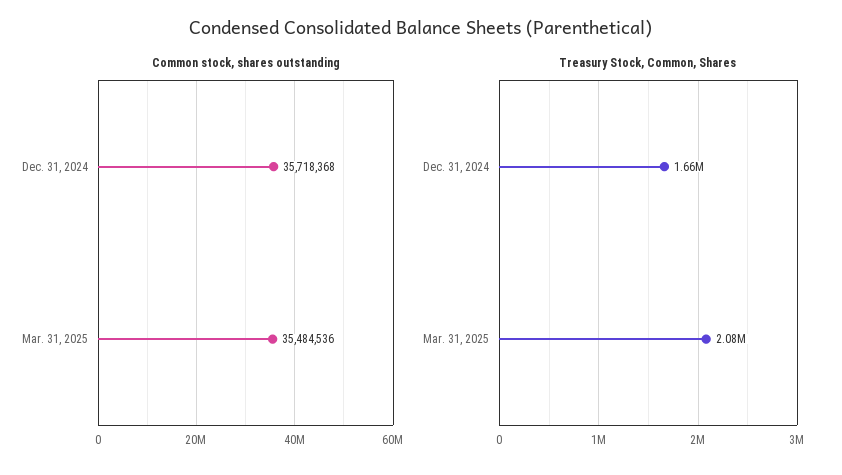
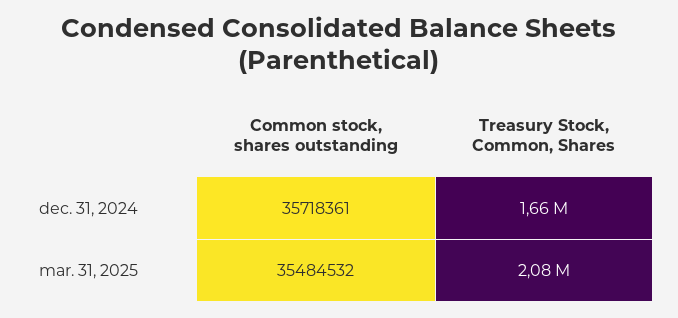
Common stock, shares outstanding, Dec. 31, 2024: 35718368 -> 35718361
Common stock, shares outstanding, Mar. 31, 2025: 35484536 -> 35484532

